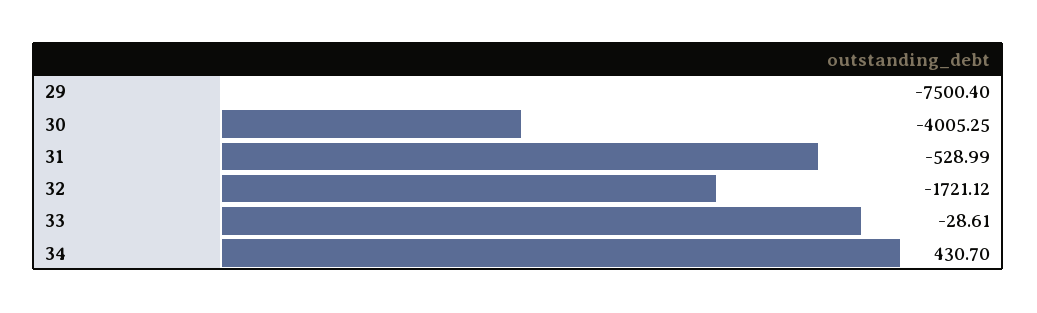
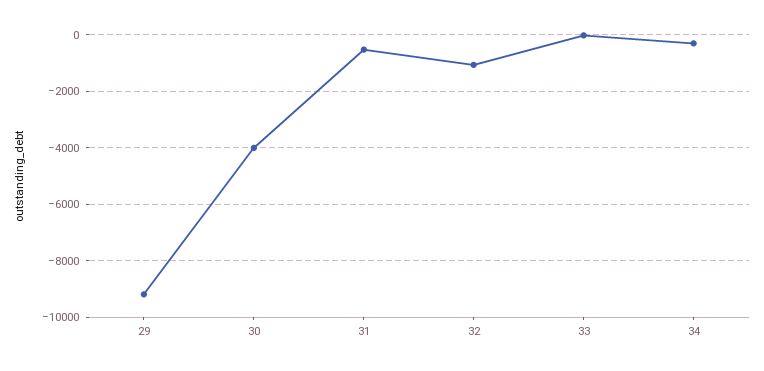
29: -7500.4 -> -9250
32: -1721.12 -> -1000
34: 430.7 -> -250

